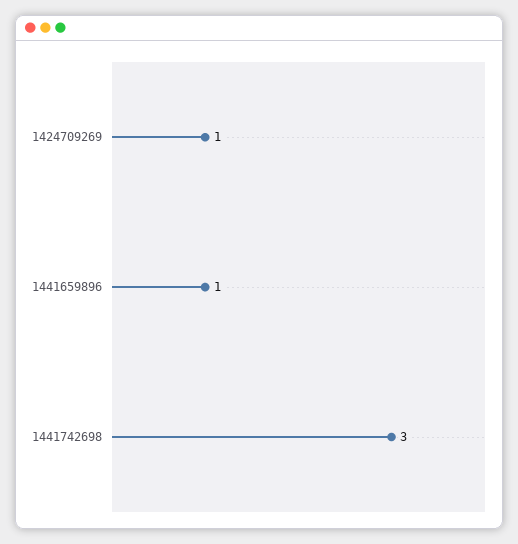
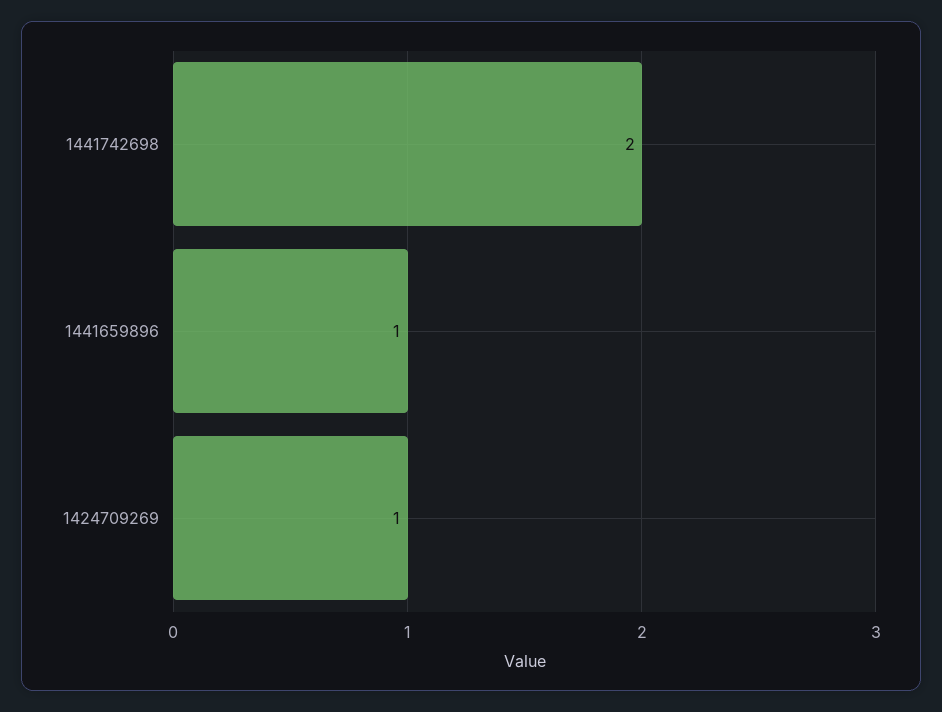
1441742698: 3 -> 2

